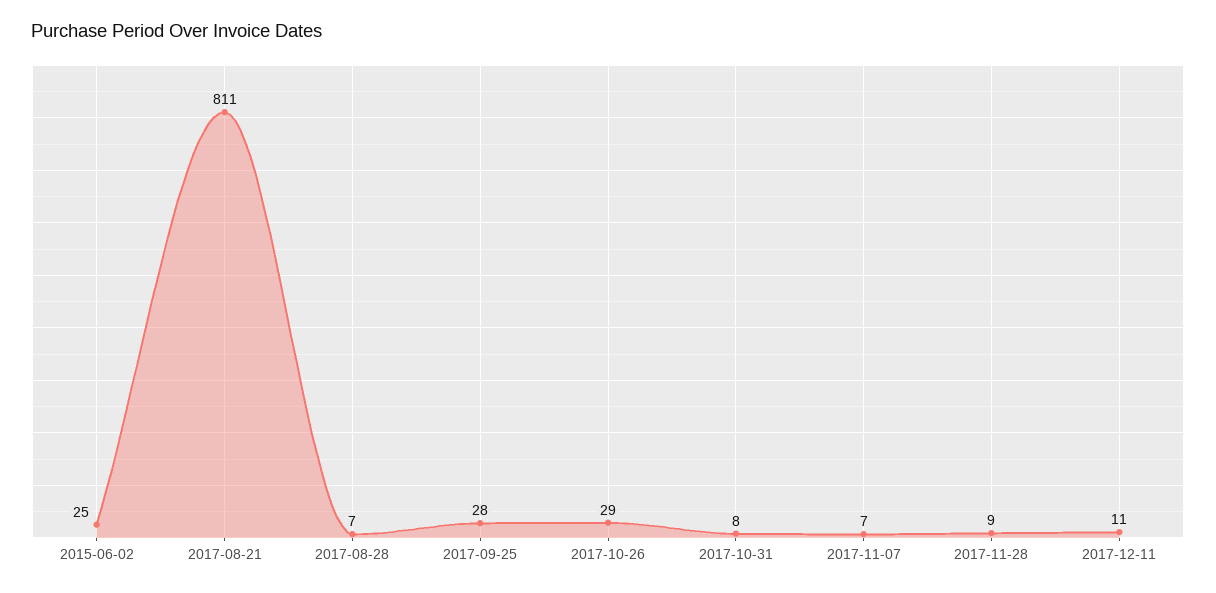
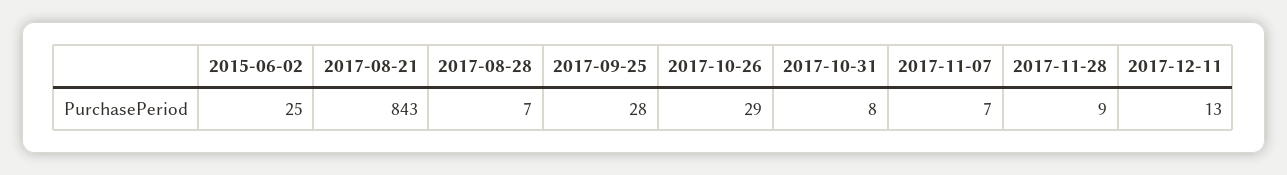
2017-08-21: 811 -> 843
2017-12-11: 11 -> 13

